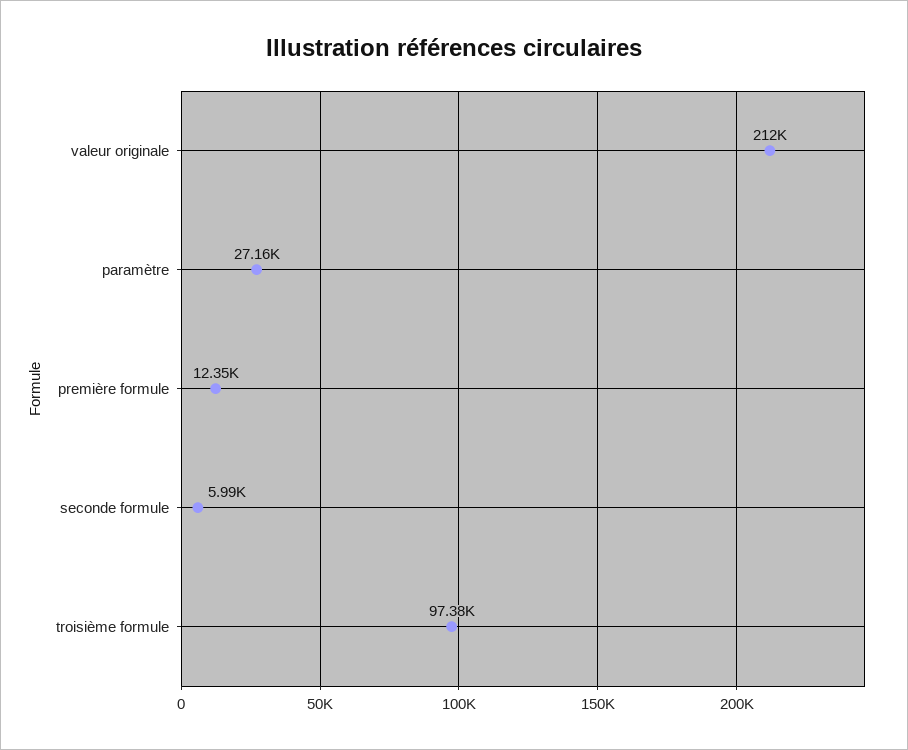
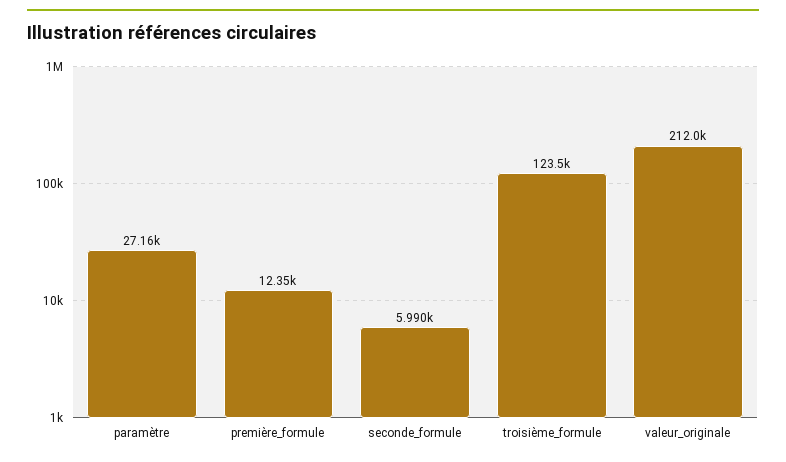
troisième formule: 97380 -> 123500

